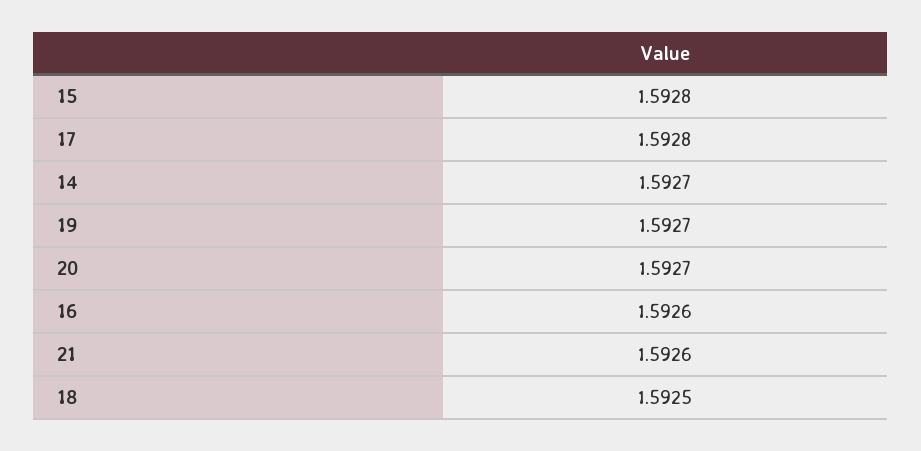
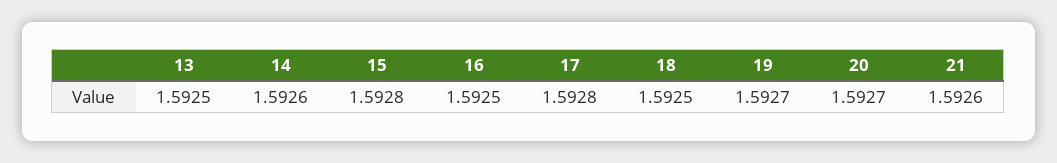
14: 1.5927 -> 1.5926
16: 1.5926 -> 1.5925
13: none -> 1.5925

